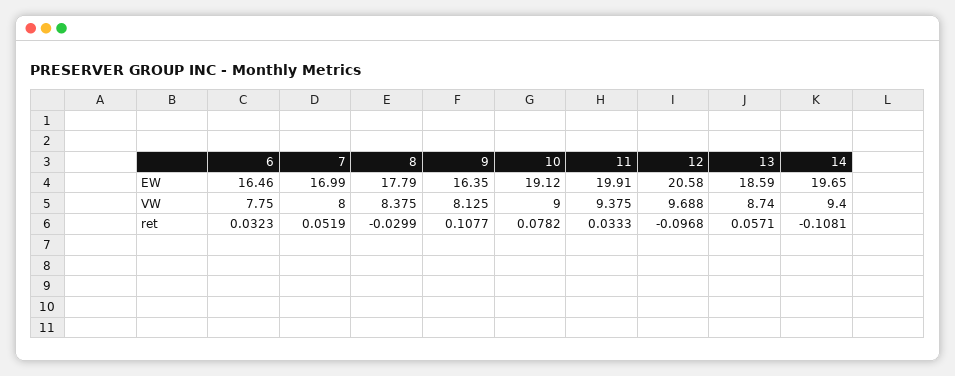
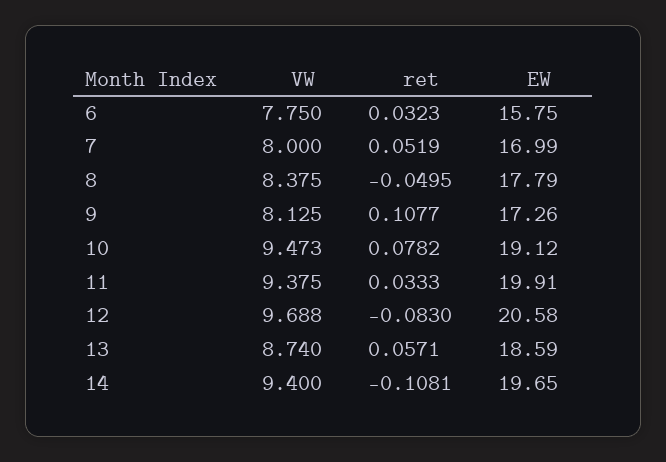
6, EW: 16.46 -> 15.75
9, EW: 16.35 -> 17.26
10, VW: 9 -> 9.473
8, ret: -0.0299 -> -0.0495
12, ret: -0.0968 -> -0.083

